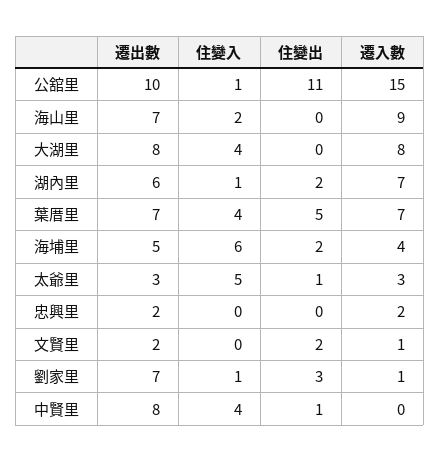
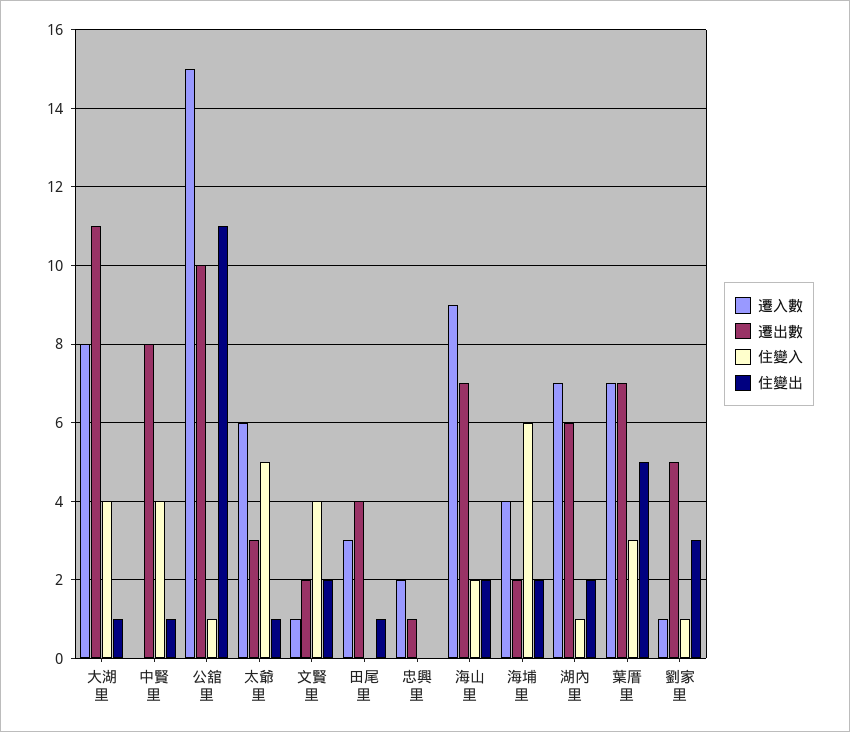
住變出, 海山里: 0 -> 2
遷出數, 大湖里: 8 -> 11
住變出, 大湖里: 0 -> 1
住變入, 葉厝里: 4 -> 3
遷出數, 海埔里: 5 -> 2
遷入數, 太爺里: 3 -> 6
遷出數, 忠興里: 2 -> 1
住變入, 文賢里: 0 -> 4
遷出數, 劉家里: 7 -> 5
遷入數, 田尾里: none -> 3
遷出數, 田尾里: none -> 4
住變入, 田尾里: none -> 0
住變出, 田尾里: none -> 1

